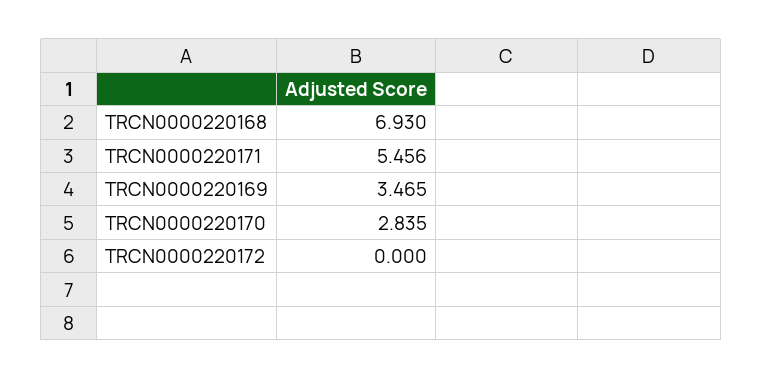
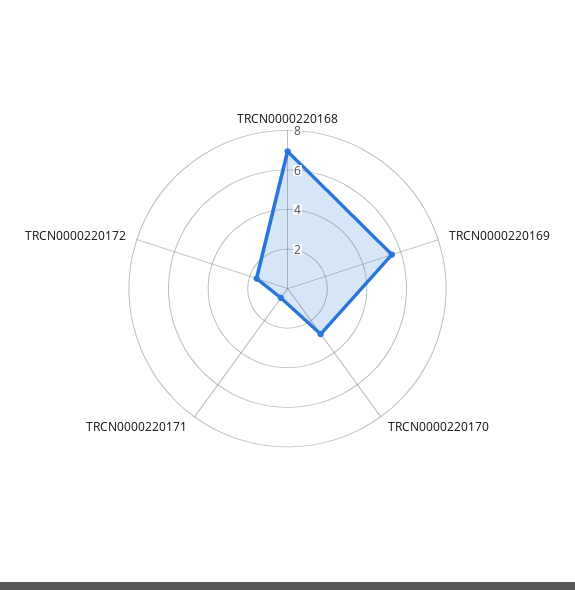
TRCN0000220171: 5.456 -> 0.5
TRCN0000220169: 3.465 -> 5.5
TRCN0000220172: 0 -> 1.5

